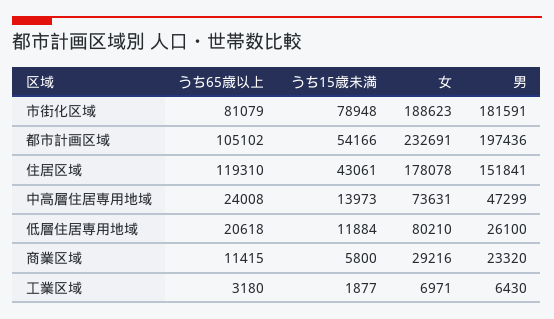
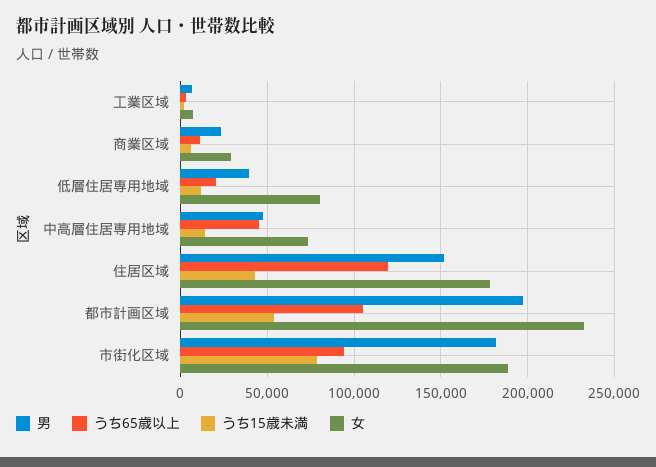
うち65歳以上, 市街化区域: 81079 -> 95000
うち65歳以上, 中高層住居専用地域: 24008 -> 45000
男, 低層住居専用地域: 26100 -> 40000

